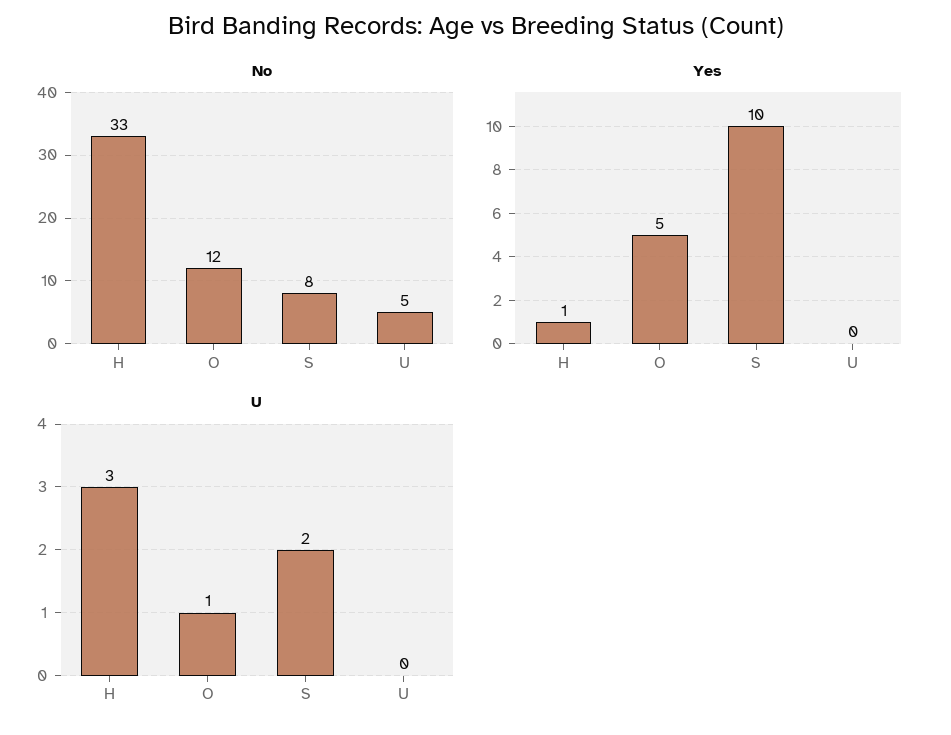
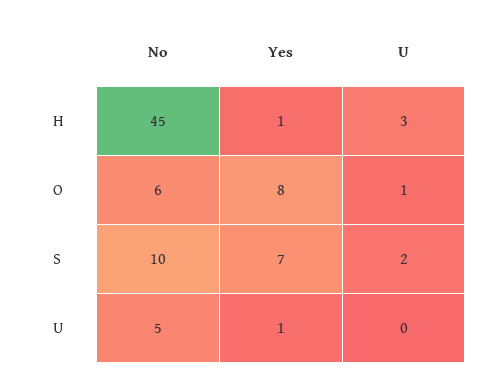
No, H: 33 -> 45
No, O: 12 -> 6
No, S: 8 -> 10
Yes, O: 5 -> 8
Yes, S: 10 -> 7
Yes, U: 0 -> 1

